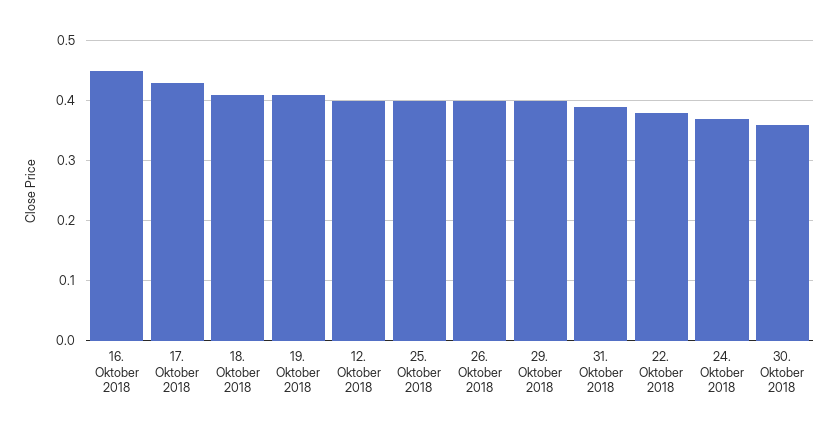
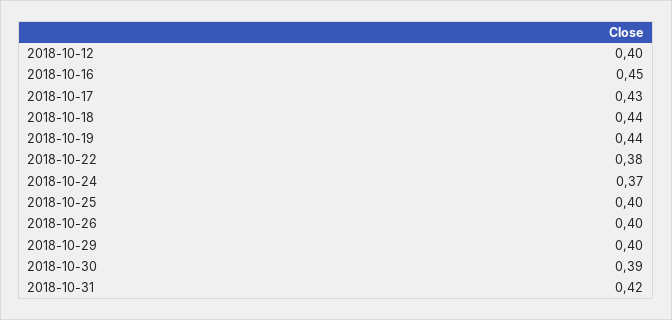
18. Oktober 2018: 0.41 -> 0.44
19. Oktober 2018: 0.41 -> 0.44
31. Oktober 2018: 0.39 -> 0.42
30. Oktober 2018: 0.36 -> 0.39

